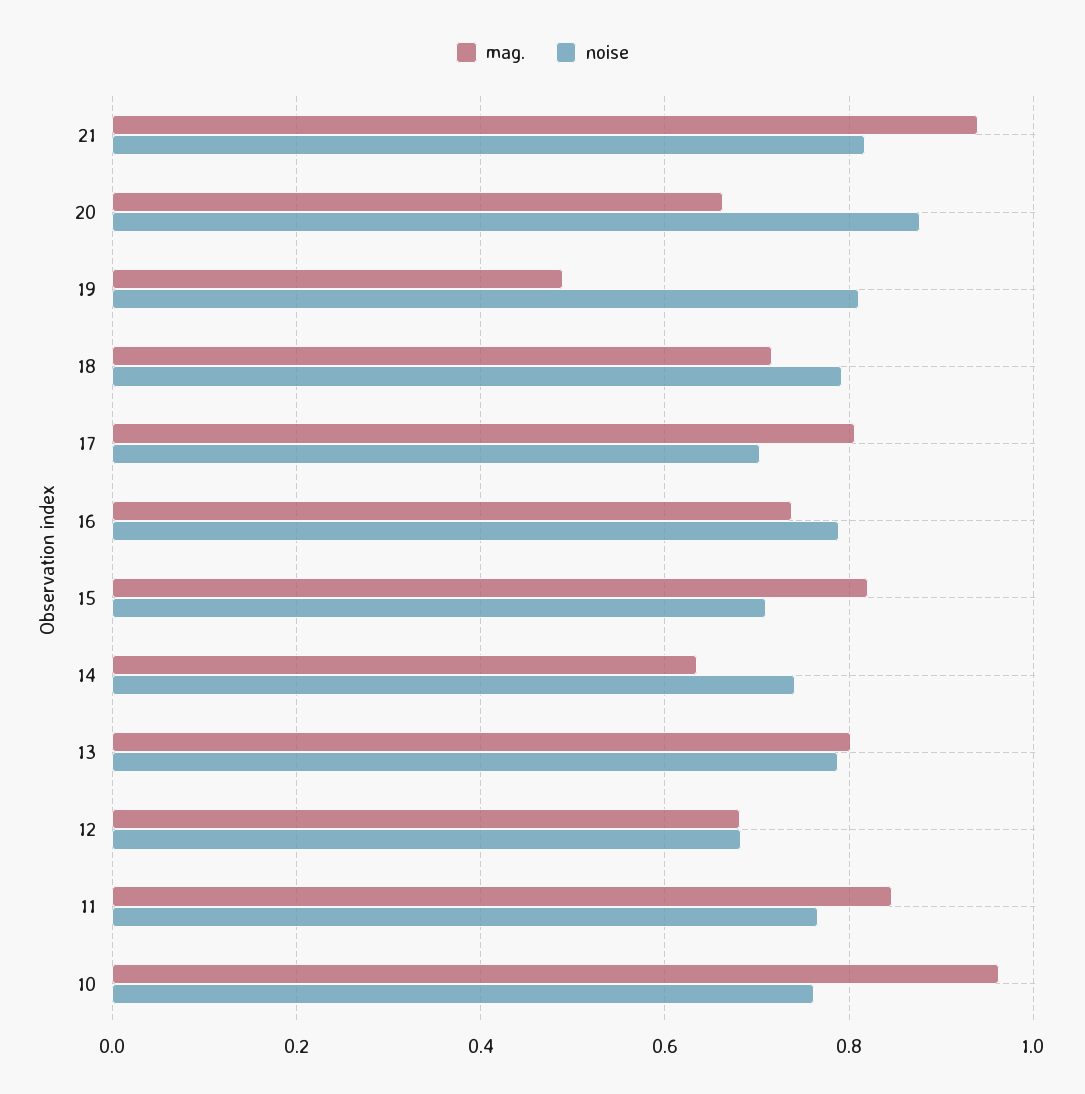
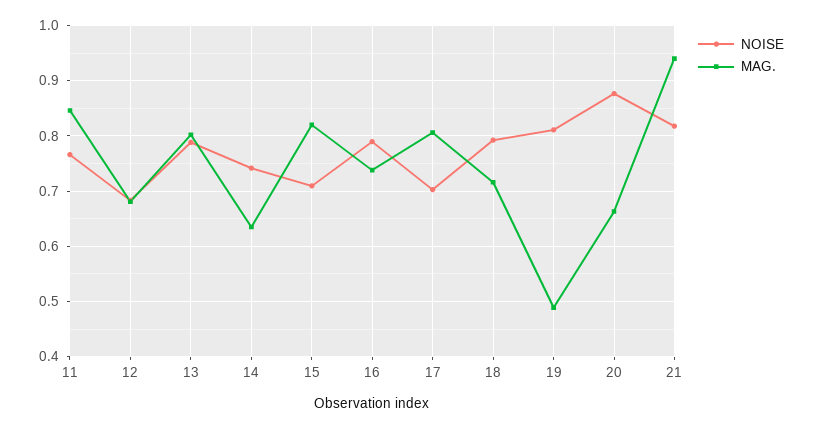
mag., 10: 0.96 -> none
noise, 10: 0.76 -> none

